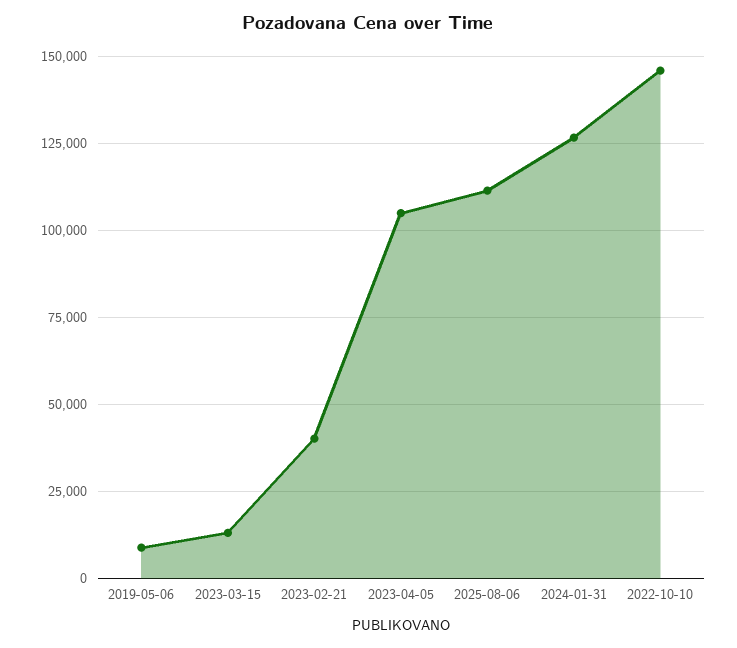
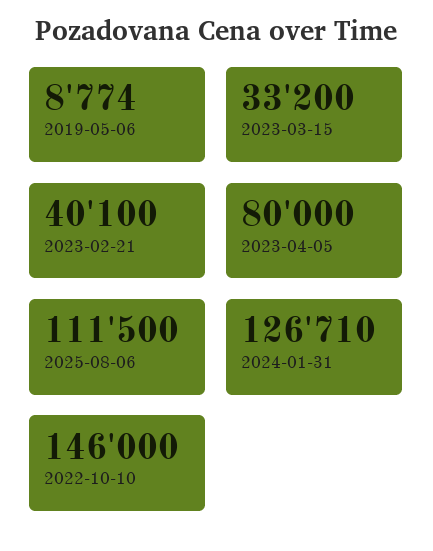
2023-03-15: 12500 -> 33200
2023-04-05: 105000 -> 80000

